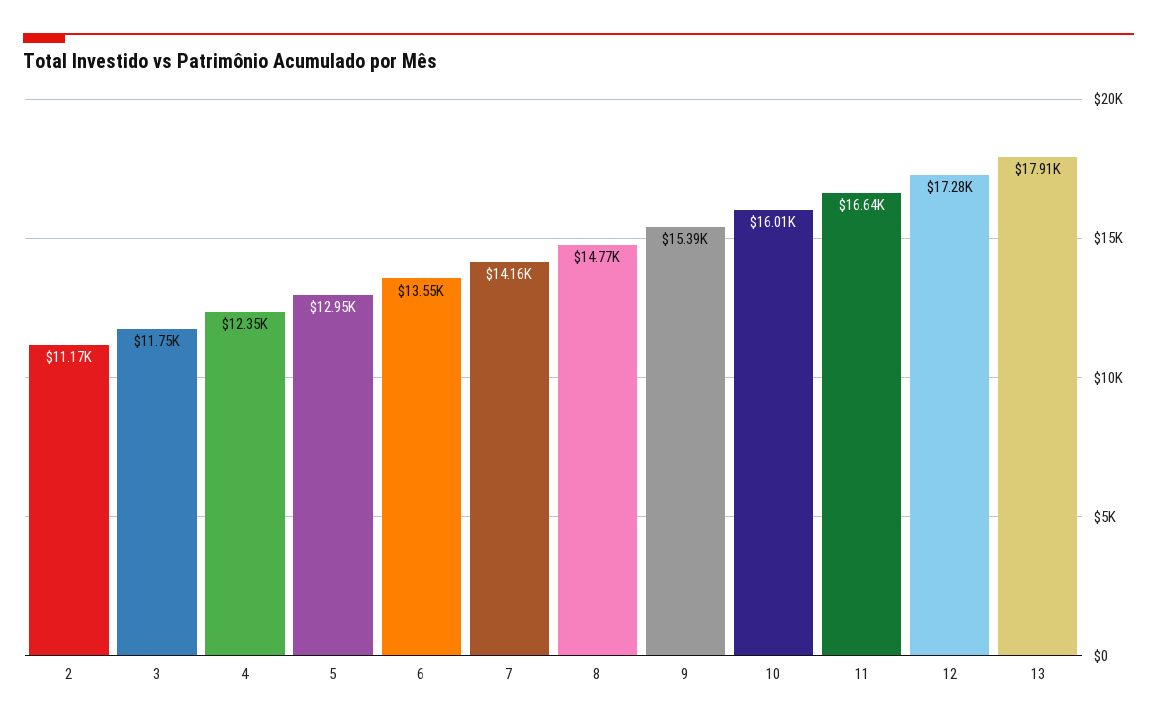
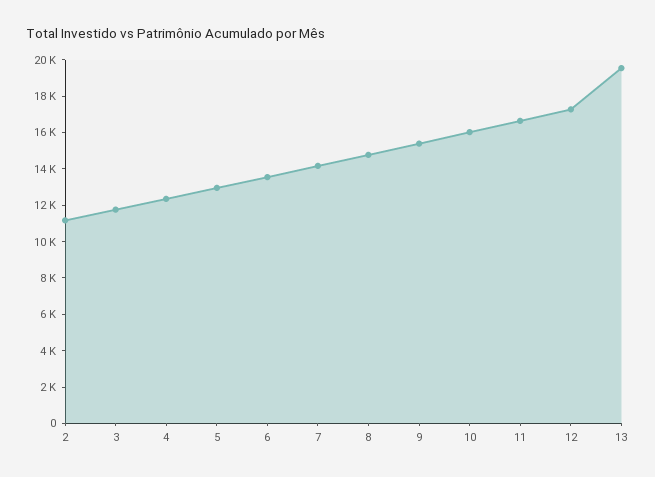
13: 17910 -> 19500

